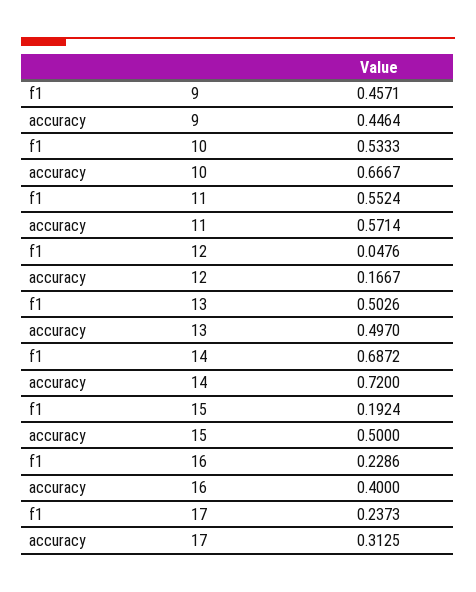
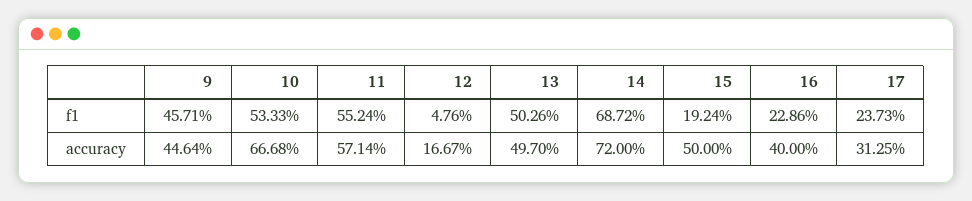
accuracy, 10: 0.6667 -> 0.6668

